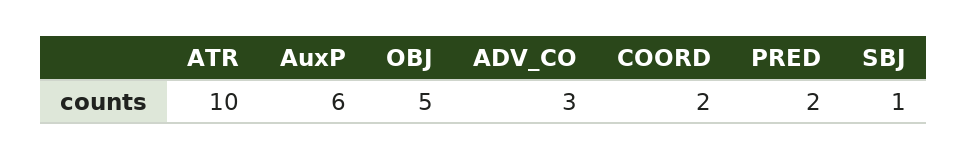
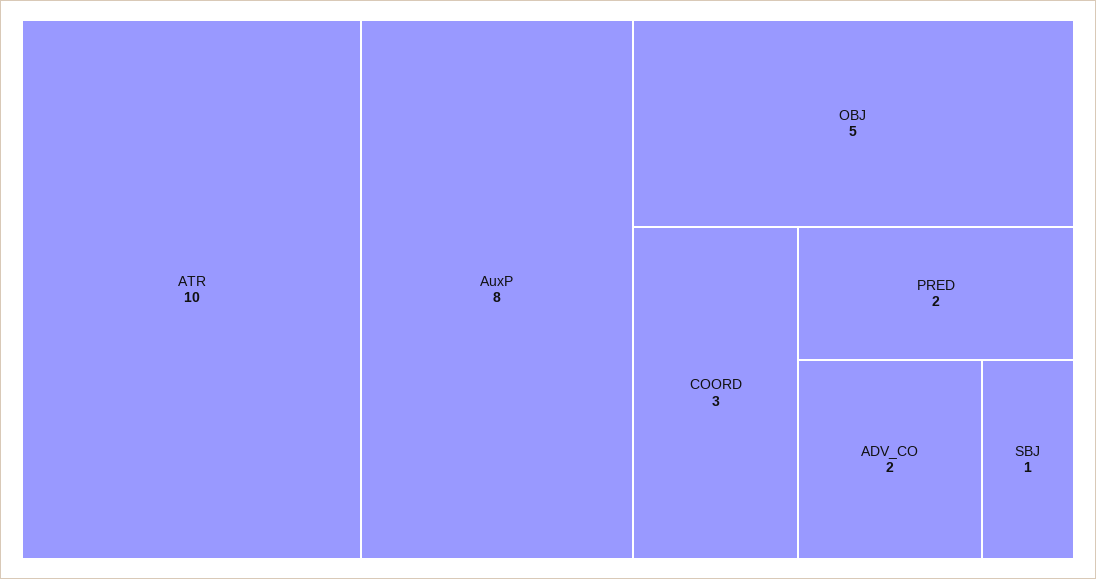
AuxP: 6 -> 8
ADV_CO: 3 -> 2
COORD: 2 -> 3

